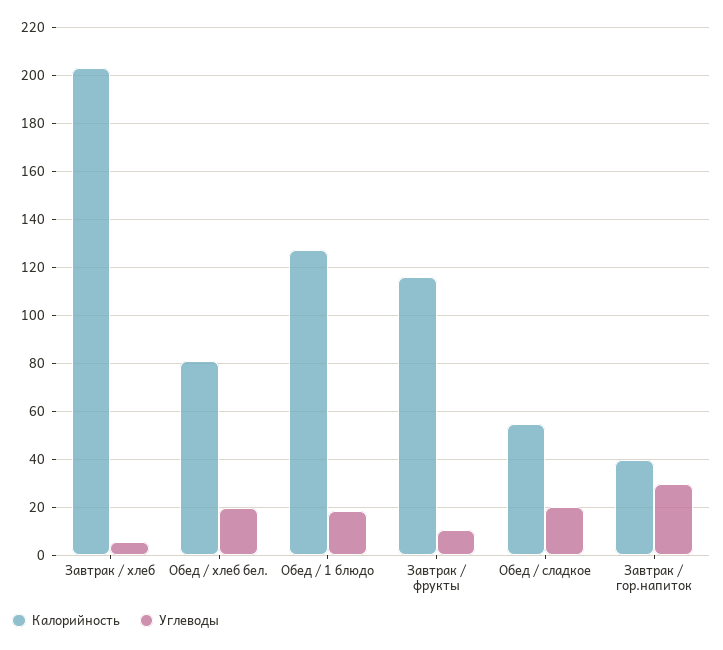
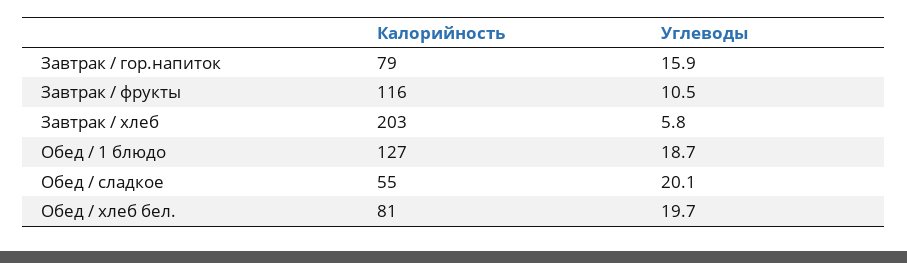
Калорийность, Завтрак / гор.напиток: 40 -> 79
Углеводы, Завтрак / гор.напиток: 30 -> 15.9

